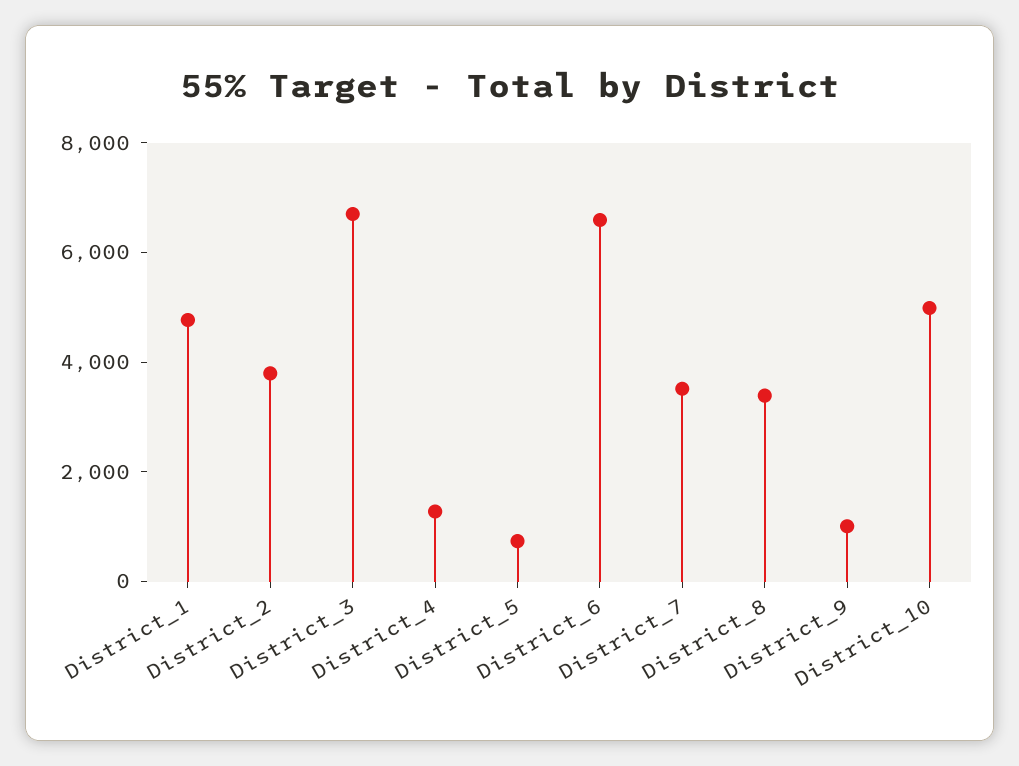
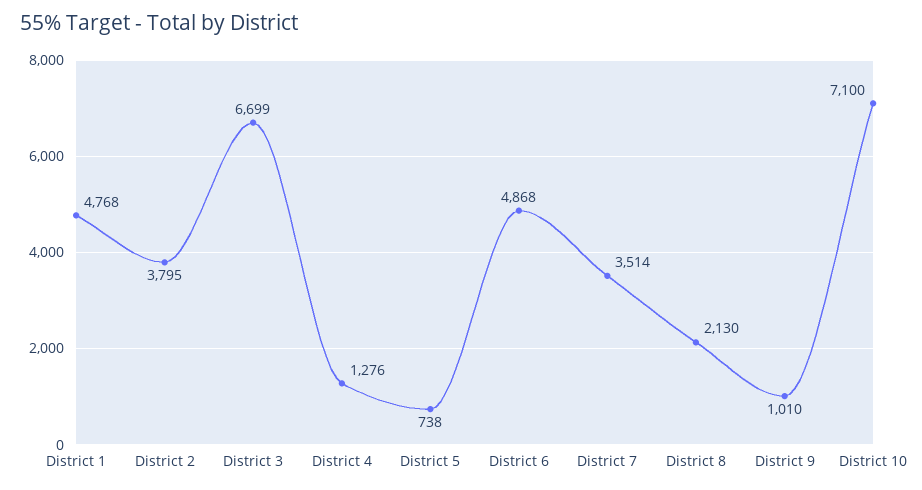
District_6: 6500 -> 4868
District_8: 3500 -> 2130
District_10: 5000 -> 7100

